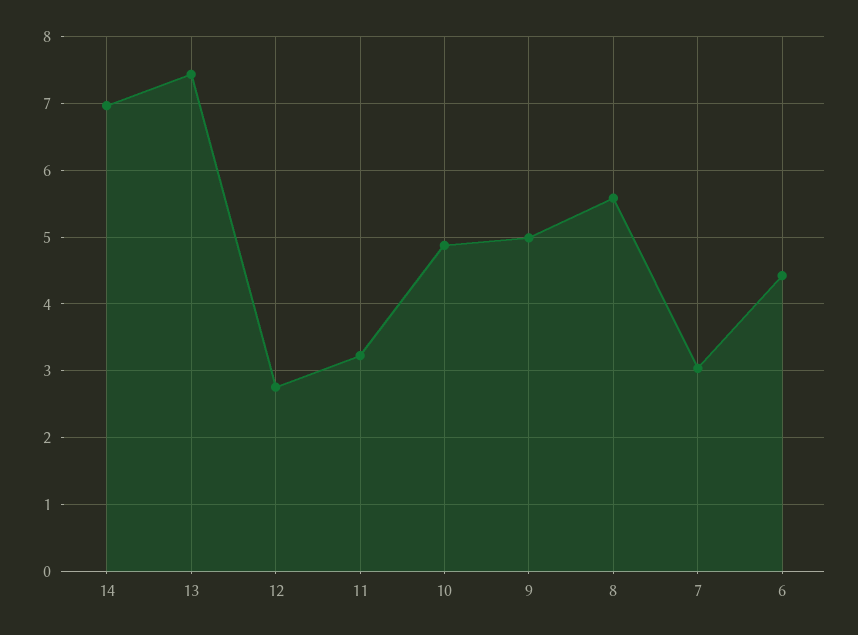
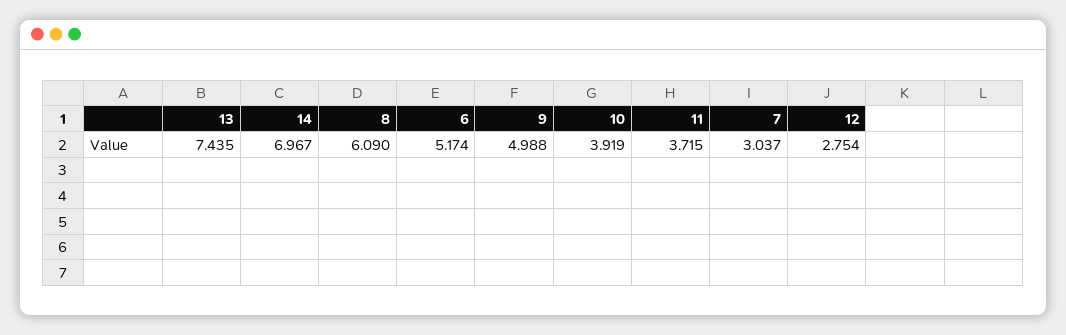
11: 3.2 -> 3.715
10: 4.9 -> 3.919
8: 5.6 -> 6.09
6: 4.4 -> 5.174

